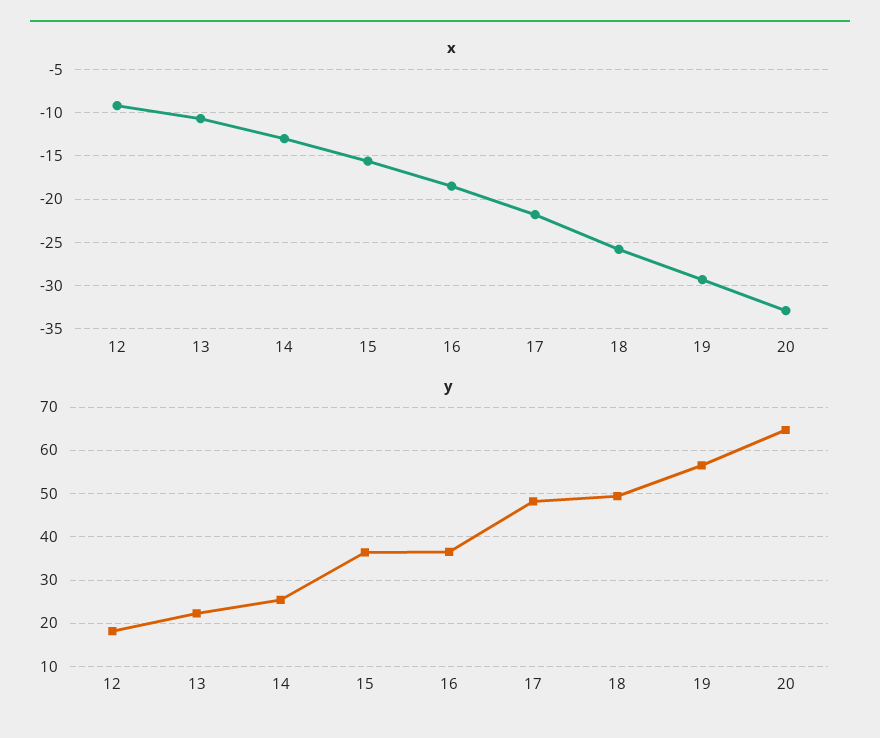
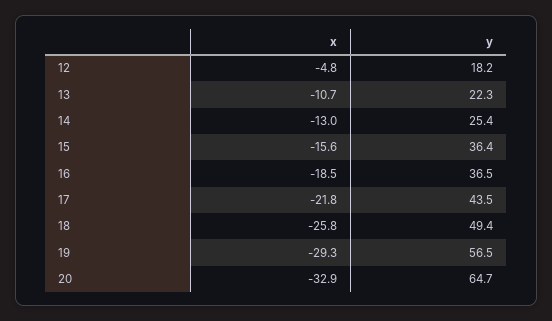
x, 12: -9 -> -4.8
y, 17: 48 -> 43.5

